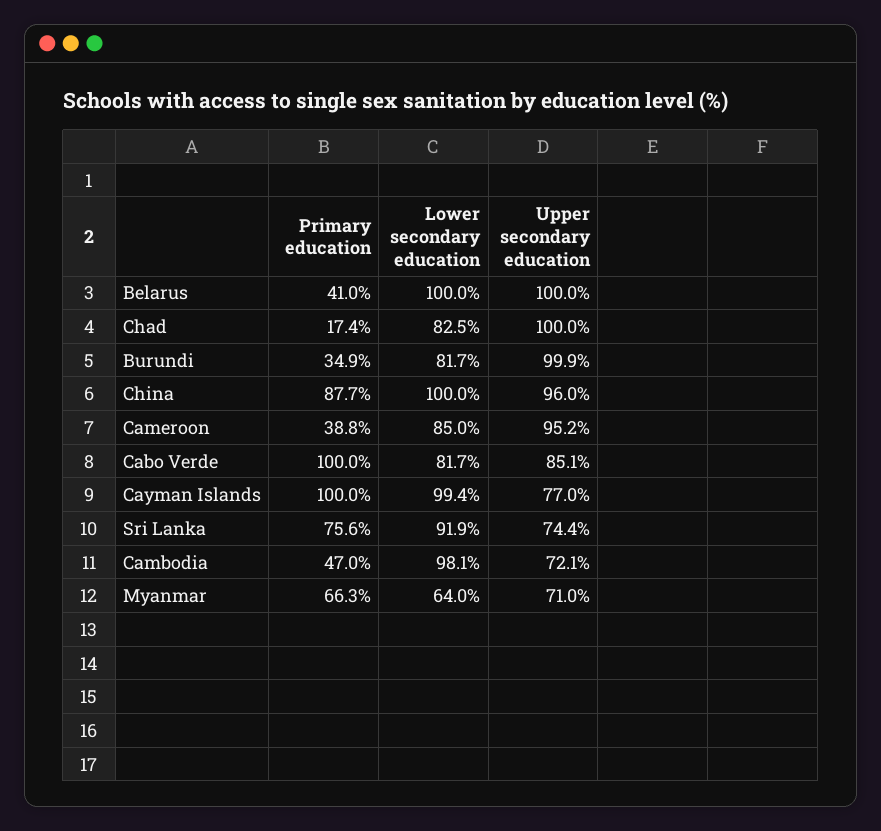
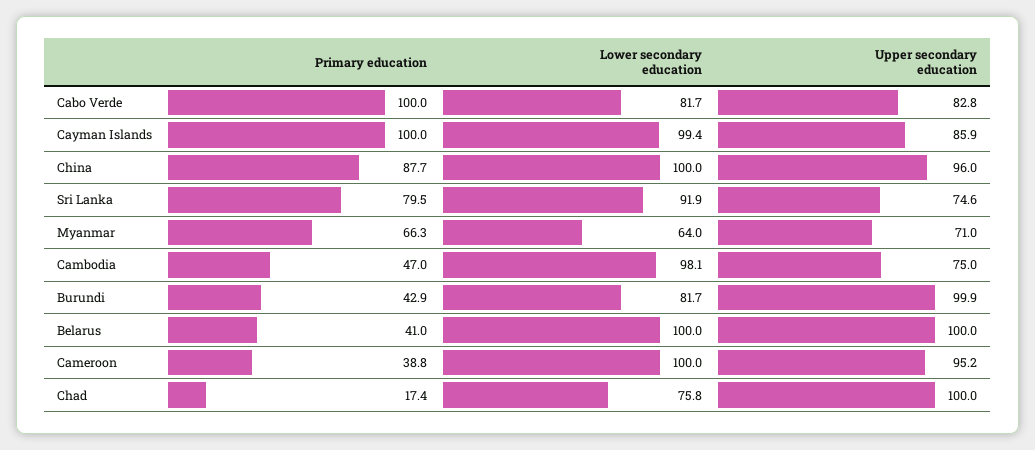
Lower secondary education, Chad: 82.5 -> 75.8
Primary education, Burundi: 34.9 -> 42.9
Lower secondary education, Cameroon: 85 -> 100
Upper secondary education, Cabo Verde: 85.1 -> 82.8
Upper secondary education, Cayman Islands: 77 -> 85.9
Primary education, Sri Lanka: 75.6 -> 79.5
Upper secondary education, Sri Lanka: 74.4 -> 74.6
Upper secondary education, Cambodia: 72.1 -> 75

